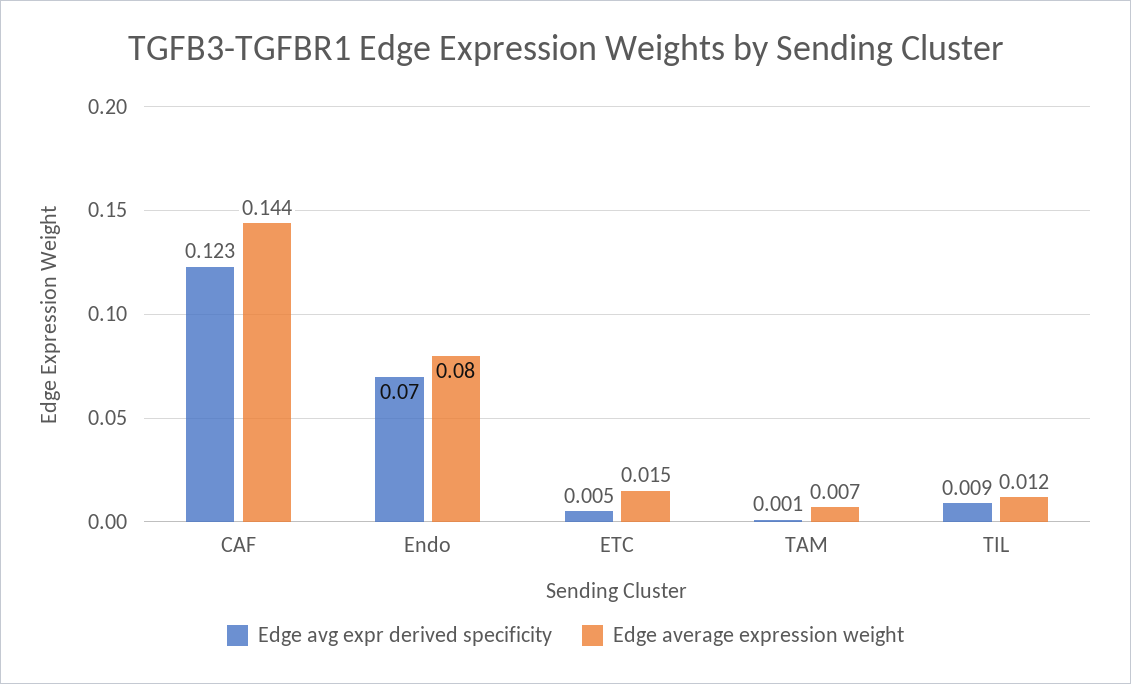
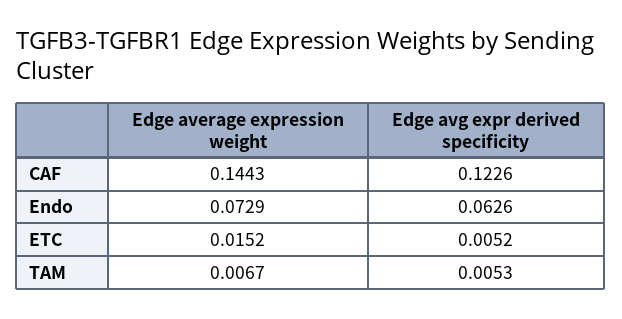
Edge avg expr derived specificity, Endo: 0.07 -> 0.0626
Edge average expression weight, Endo: 0.08 -> 0.0729
Edge avg expr derived specificity, TAM: 0.001 -> 0.0053
Edge avg expr derived specificity, TIL: 0.009 -> none
Edge average expression weight, TIL: 0.012 -> none

